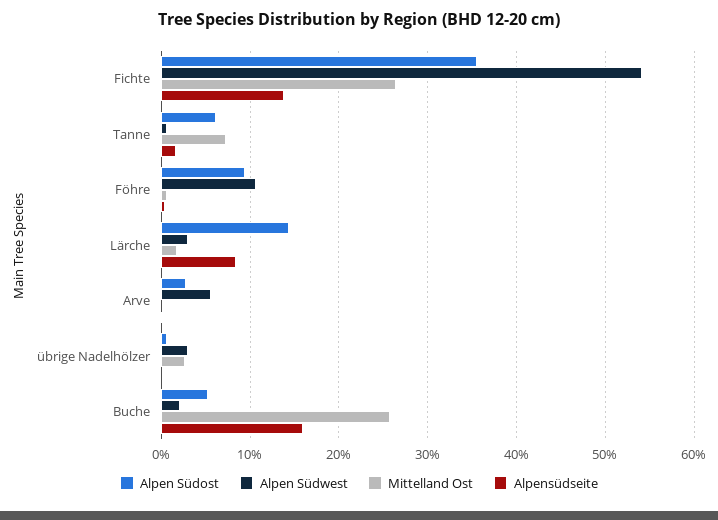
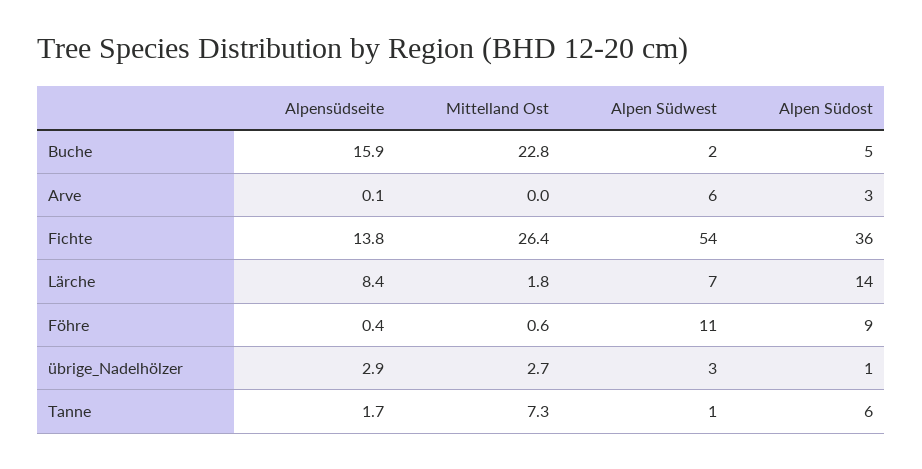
Alpen Südwest, Lärche: 3 -> 7
Alpensüdseite, übrige Nadelhölzer: 0 -> 2.9
Mittelland Ost, Buche: 26 -> 22.8

